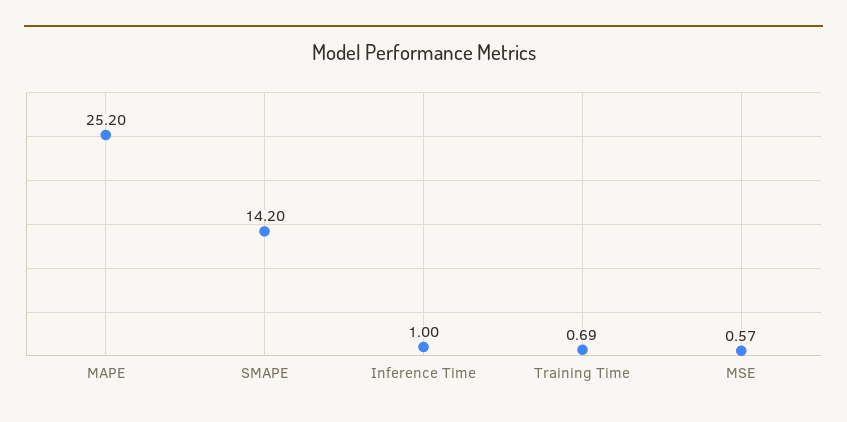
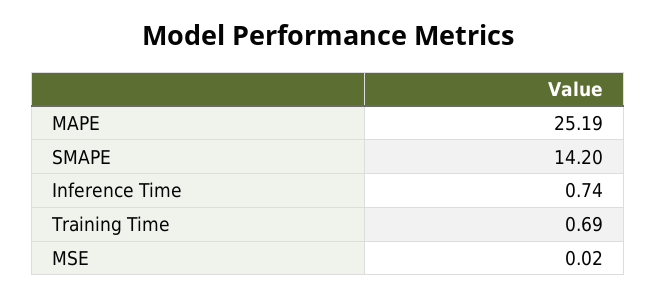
MAPE: 25.2 -> 25.19
Inference Time: 1 -> 0.74
MSE: 0.57 -> 0.02

